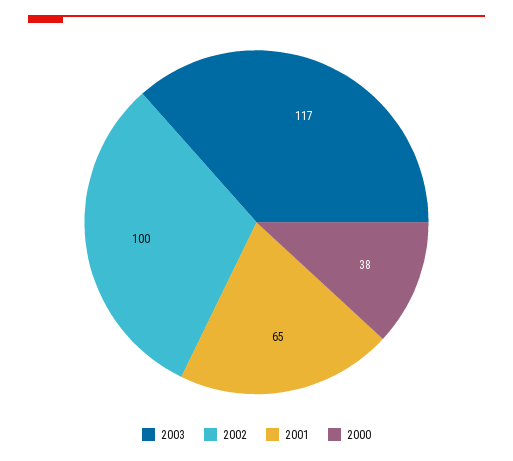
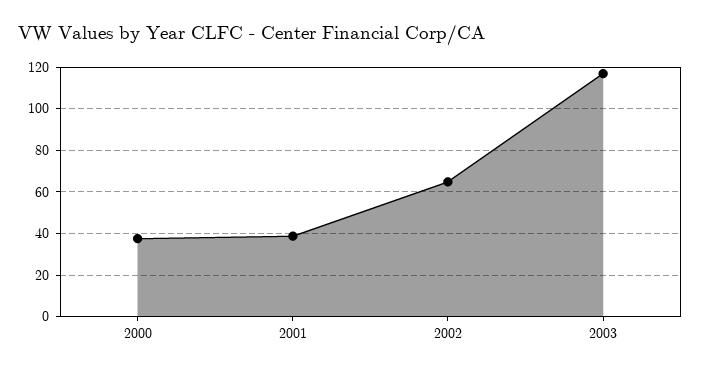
2002: 100 -> 65
2001: 65 -> 40

